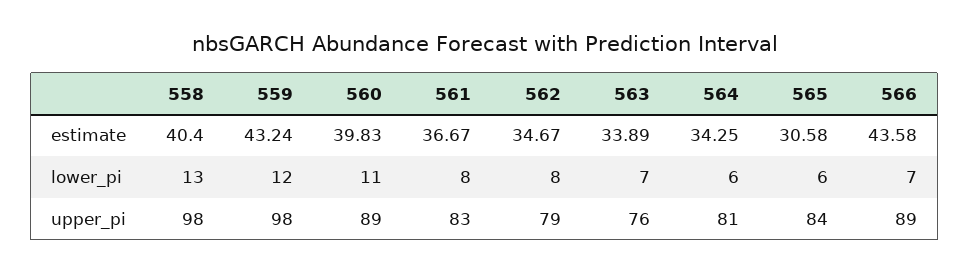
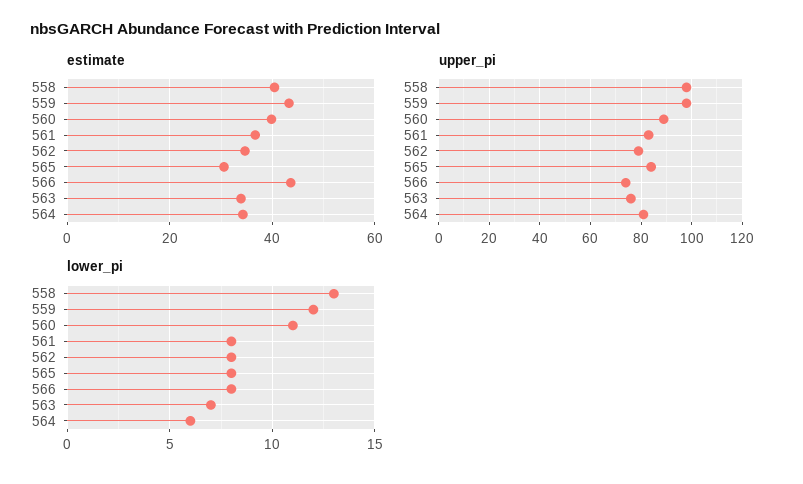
lower_pi, 565: 6 -> 8
lower_pi, 566: 7 -> 8
upper_pi, 566: 89 -> 75

